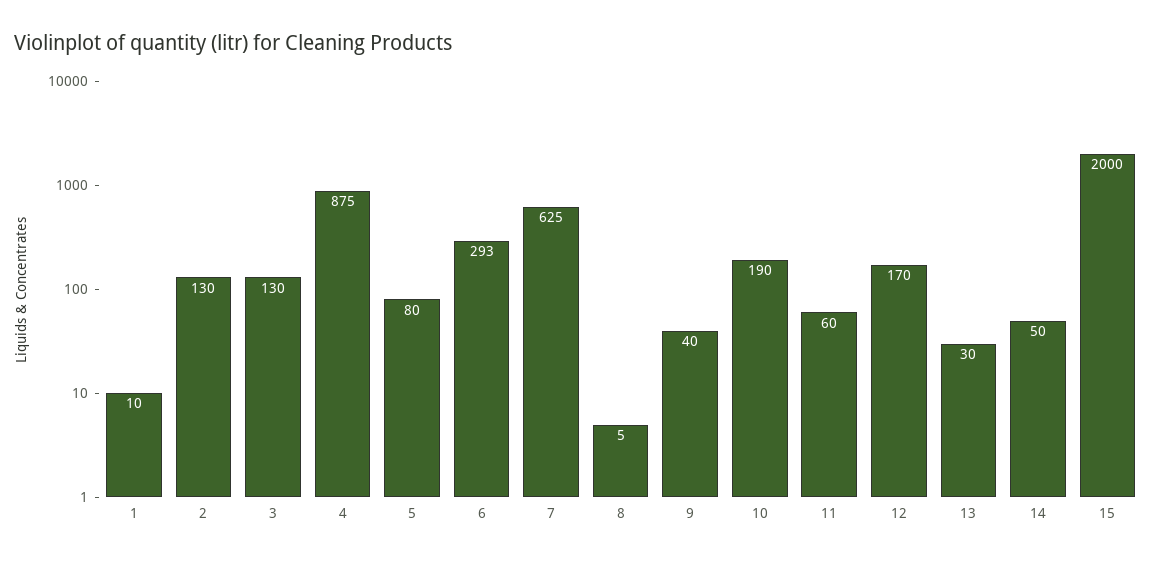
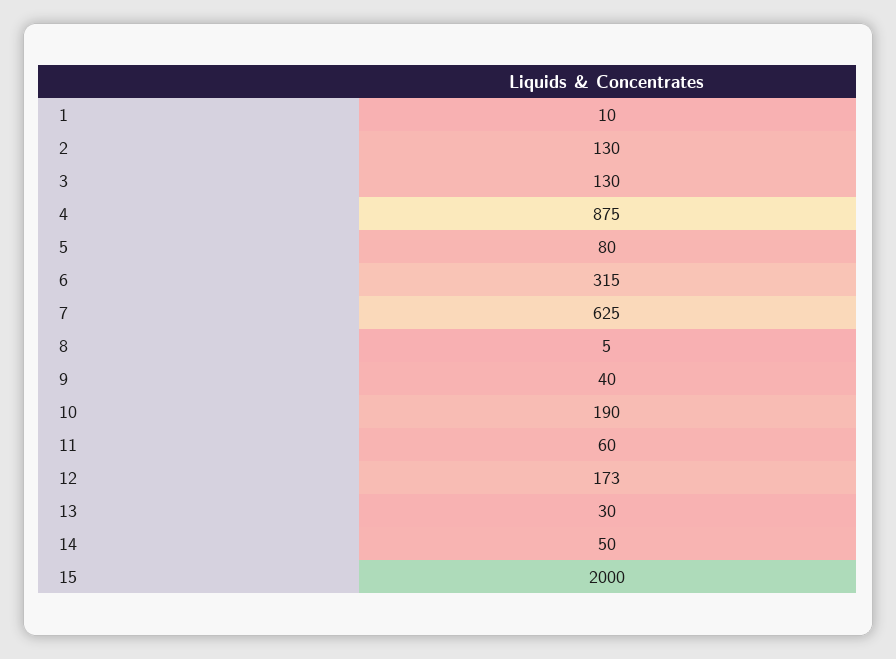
6: 293 -> 315
12: 170 -> 173

